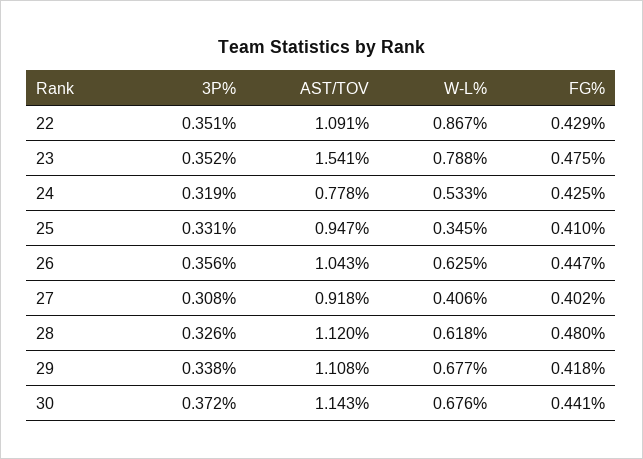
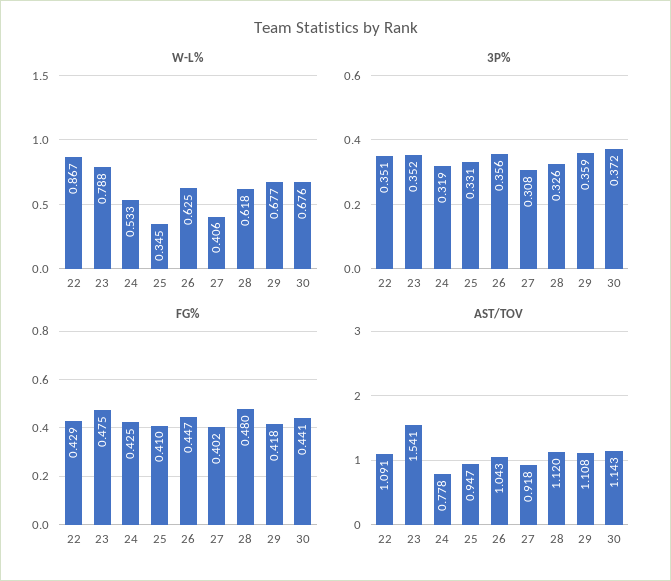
3P%, 29: 0.338 -> 0.359

